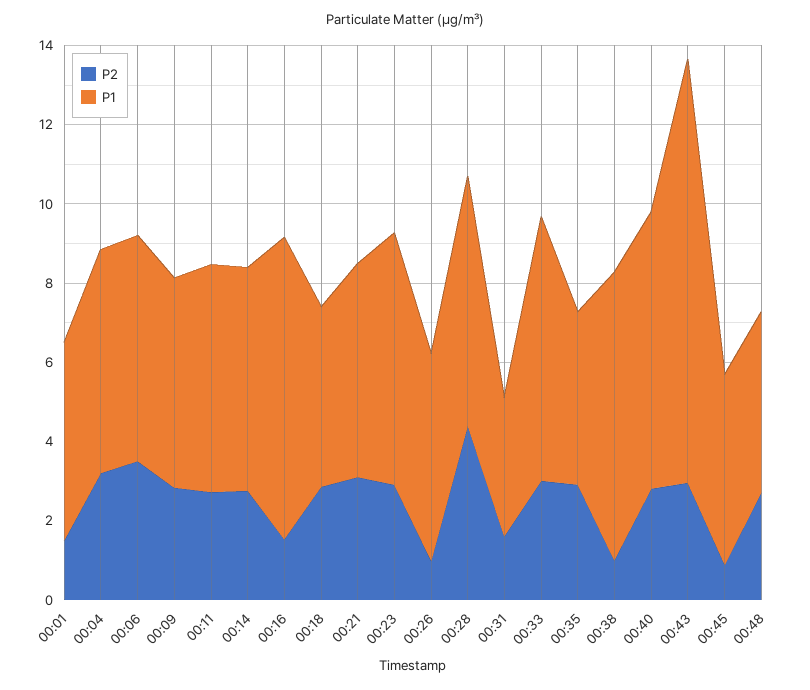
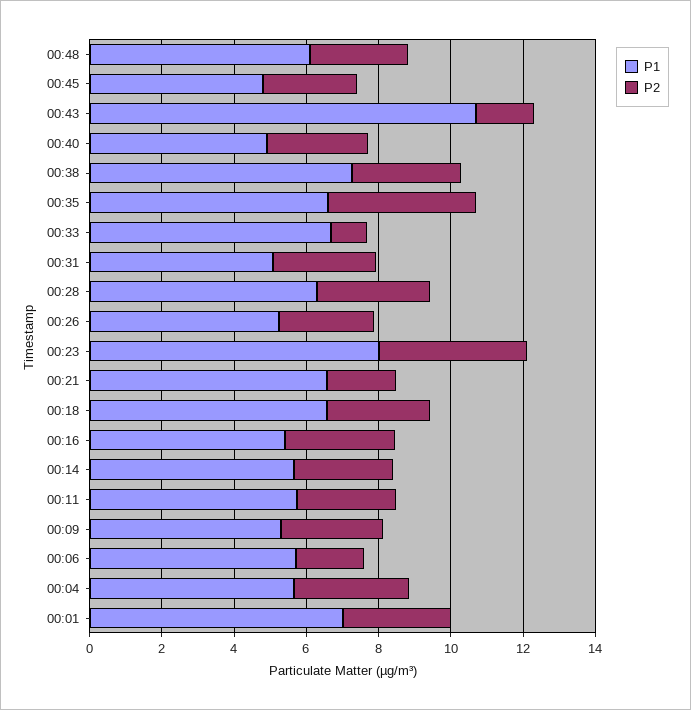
P2, 00:01: 1.5 -> 3
P1, 00:01: 5 -> 7
P2, 00:06: 3.5 -> 2
P2, 00:16: 1.5 -> 3
P1, 00:16: 7.5 -> 5.5
P1, 00:18: 4.5 -> 6.5
P2, 00:21: 3 -> 2
P1, 00:21: 5.5 -> 6.5
P2, 00:23: 3 -> 4
P1, 00:23: 6.5 -> 8
P2, 00:26: 1 -> 2.5
P2, 00:28: 4.5 -> 3
P2, 00:31: 1.5 -> 3
P1, 00:31: 3.5 -> 5
P2, 00:33: 3 -> 1
P2, 00:35: 3 -> 4
P1, 00:35: 4.5 -> 6.5
P2, 00:38: 1 -> 3
P1, 00:40: 7 -> 5
P2, 00:43: 3 -> 1.5
P2, 00:45: 1 -> 2.5
P1, 00:48: 4.5 -> 6

